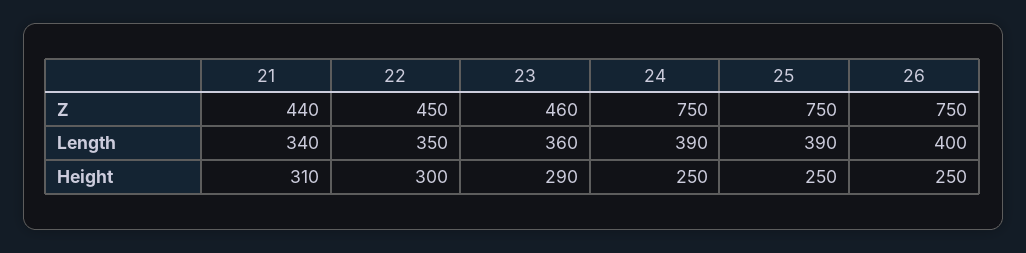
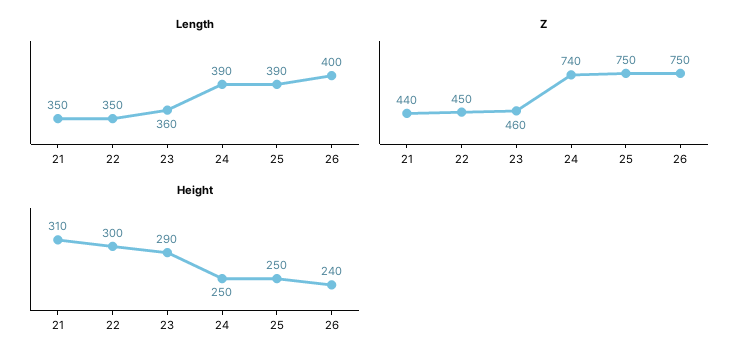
Z, 24: 750 -> 740
Length, 21: 340 -> 350
Height, 26: 250 -> 240

